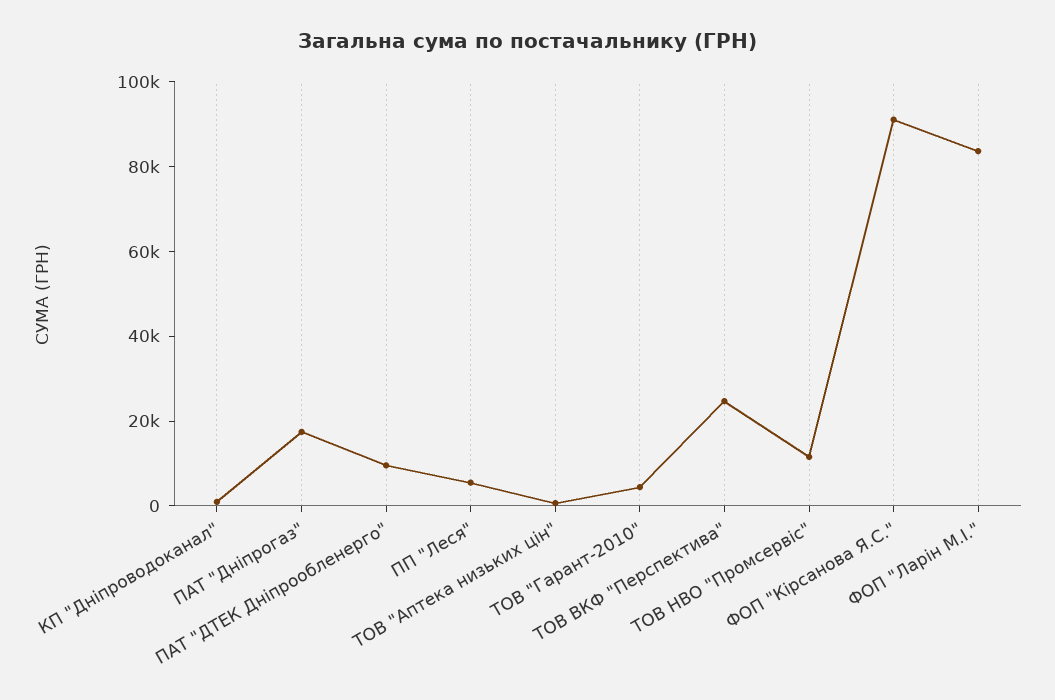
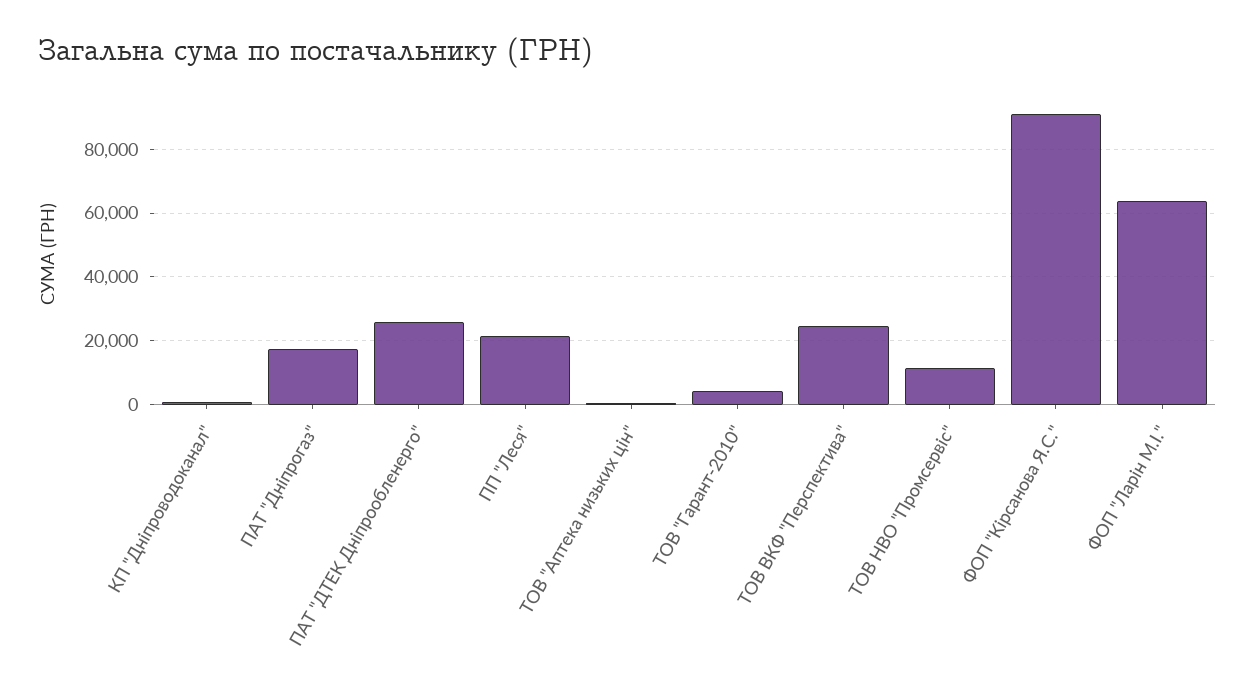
ПАТ "ДТЕК Дніпрообленерго": 10000 -> 26000
ПП "Леся": 5000 -> 22000
ФОП "Ларін М.І.": 85000 -> 64000

